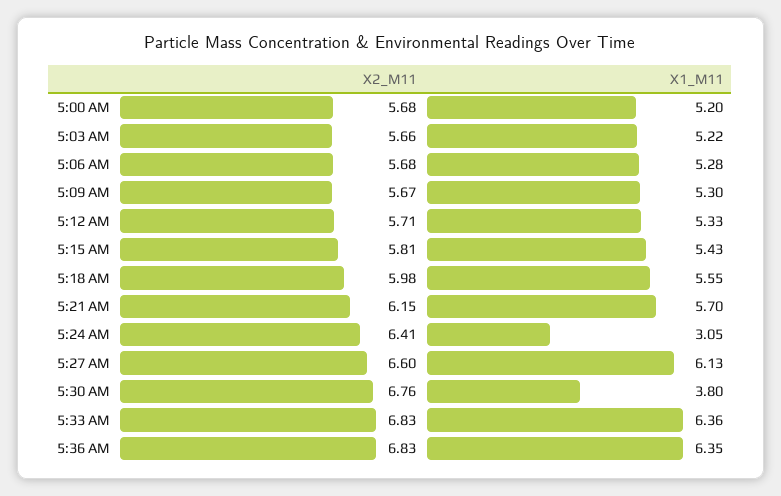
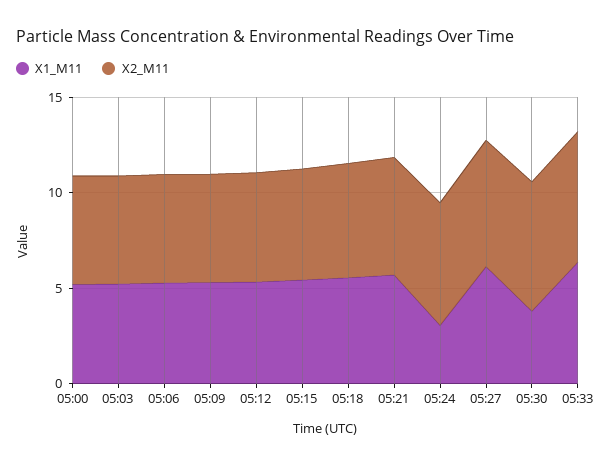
X2_M11, 5:36 AM: 6.83 -> none
X1_M11, 5:36 AM: 6.35 -> none

